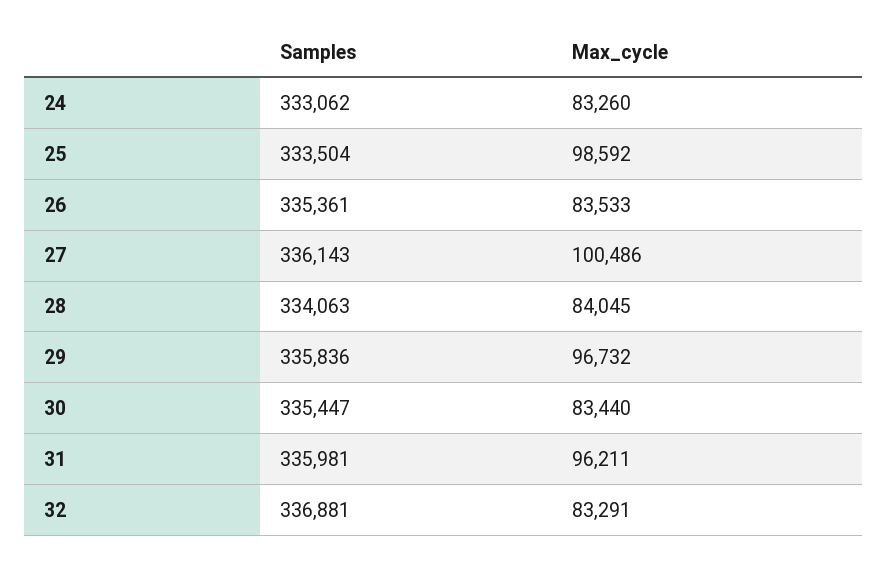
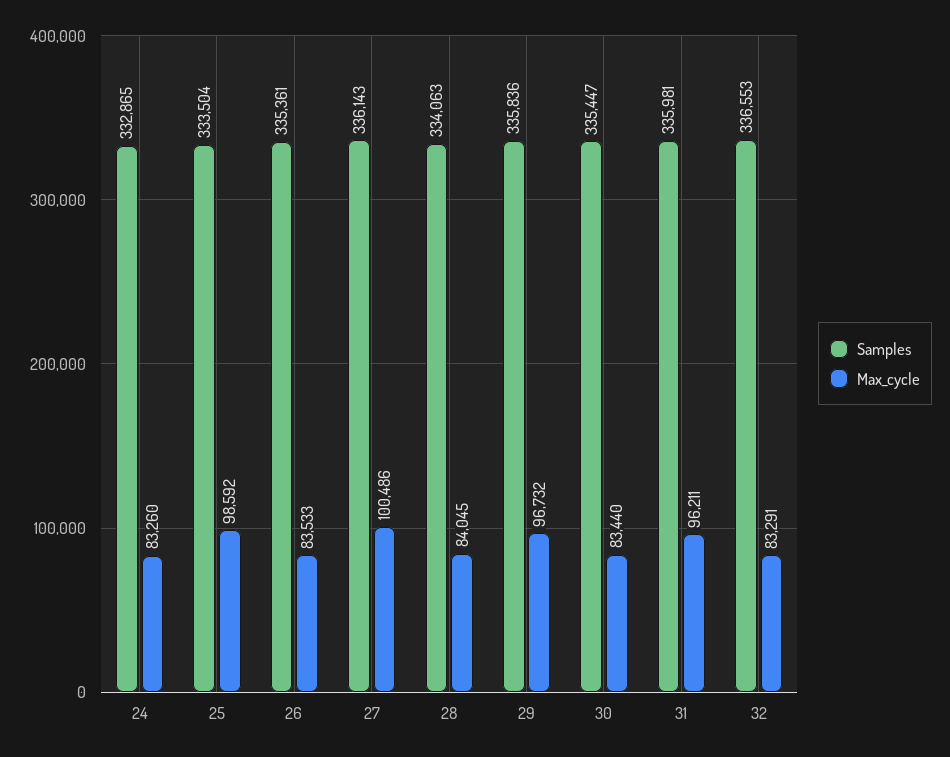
Samples, 24: 333062 -> 332865
Samples, 32: 336881 -> 336553

